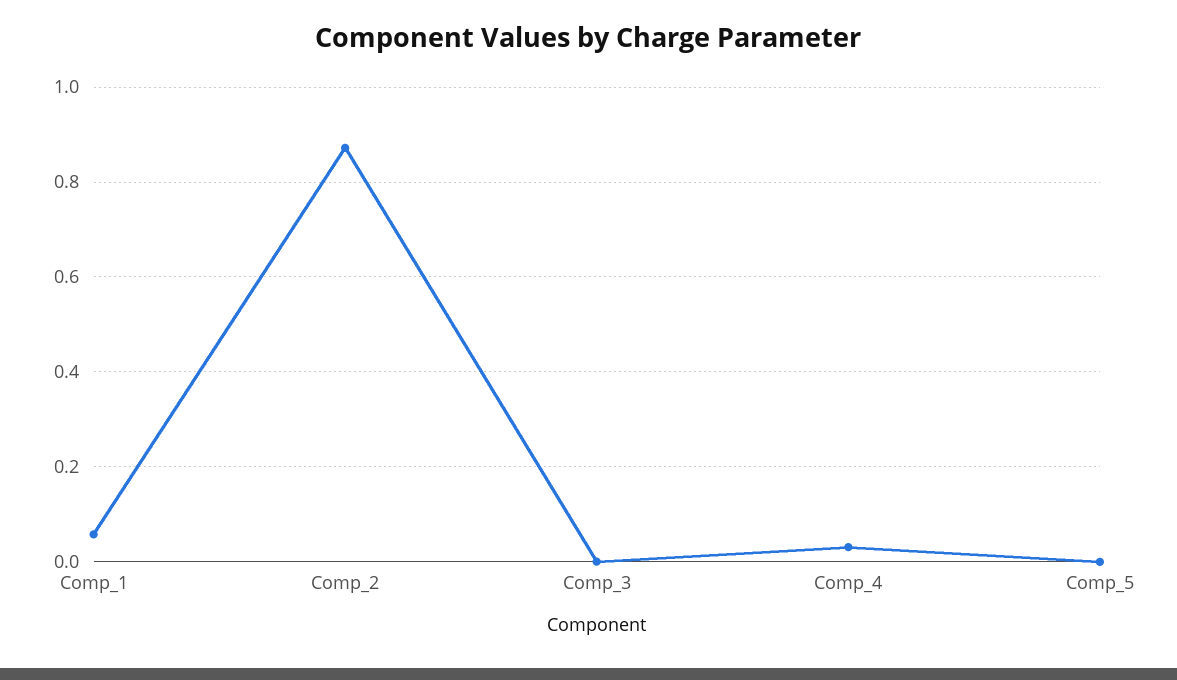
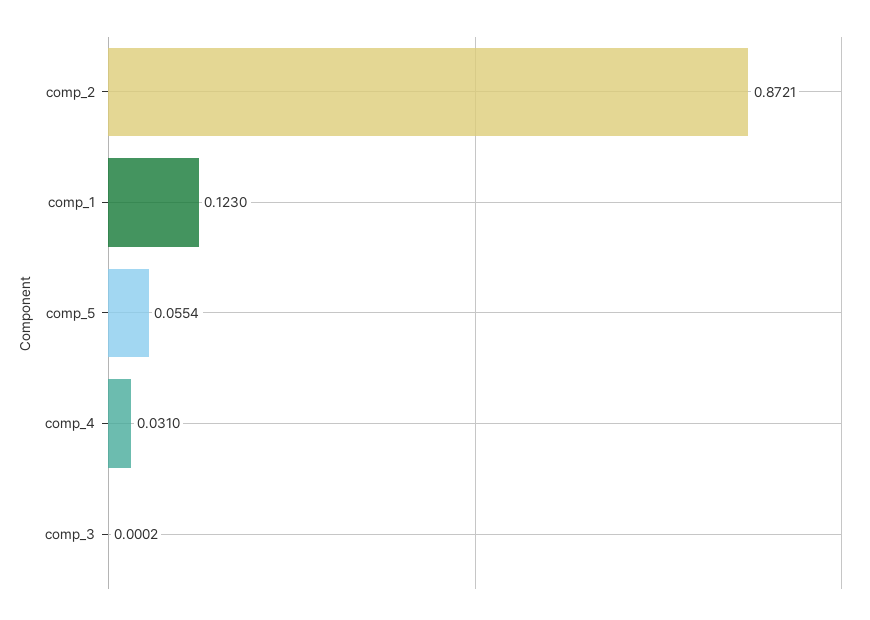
Comp_1: 0.06 -> 0.123
Comp_5: 0 -> 0.0554

